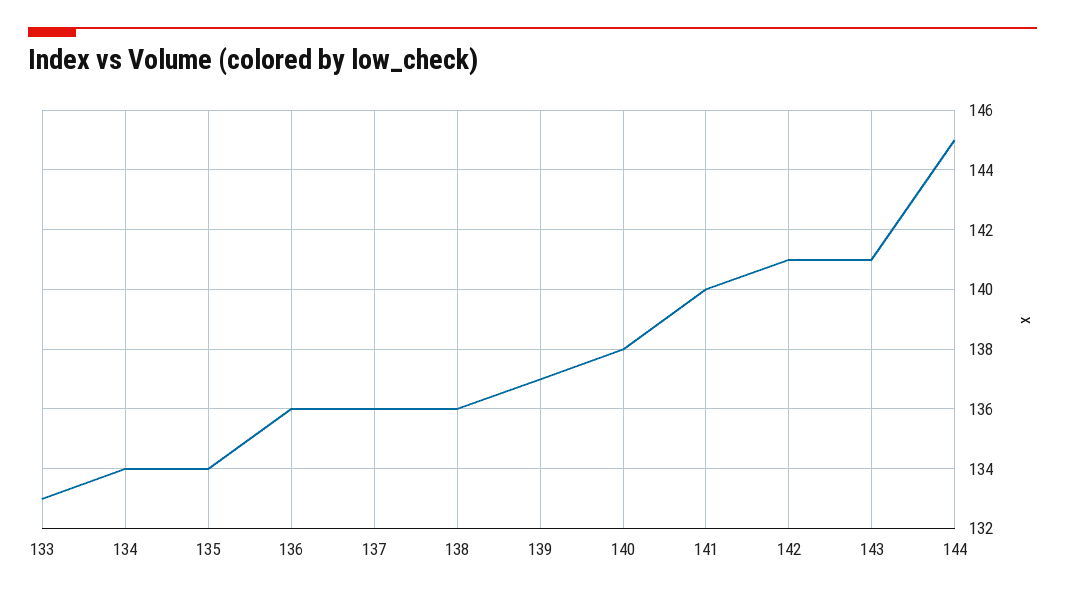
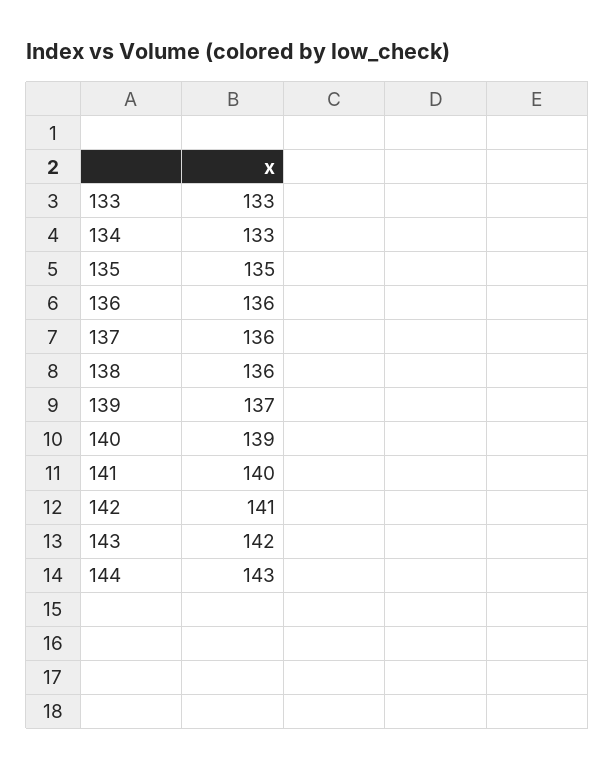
134: 134 -> 133
135: 134 -> 135
140: 138 -> 139
143: 141 -> 142
144: 145 -> 143

